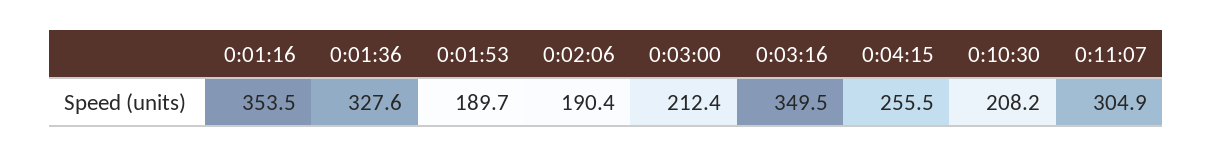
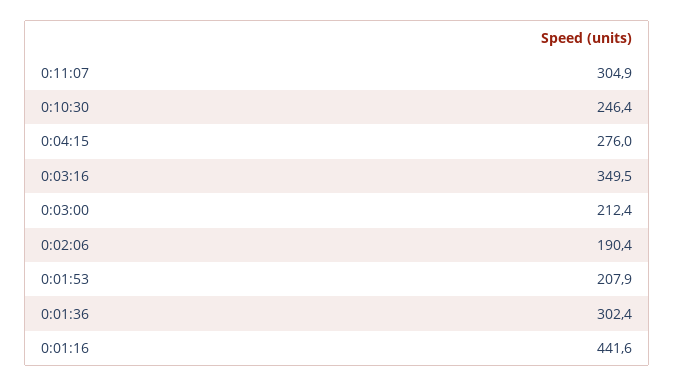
0:01:16: 353.5 -> 441.6
0:01:36: 327.6 -> 302.4
0:01:53: 189.7 -> 207.9
0:04:15: 255.5 -> 276
0:10:30: 208.2 -> 246.4

